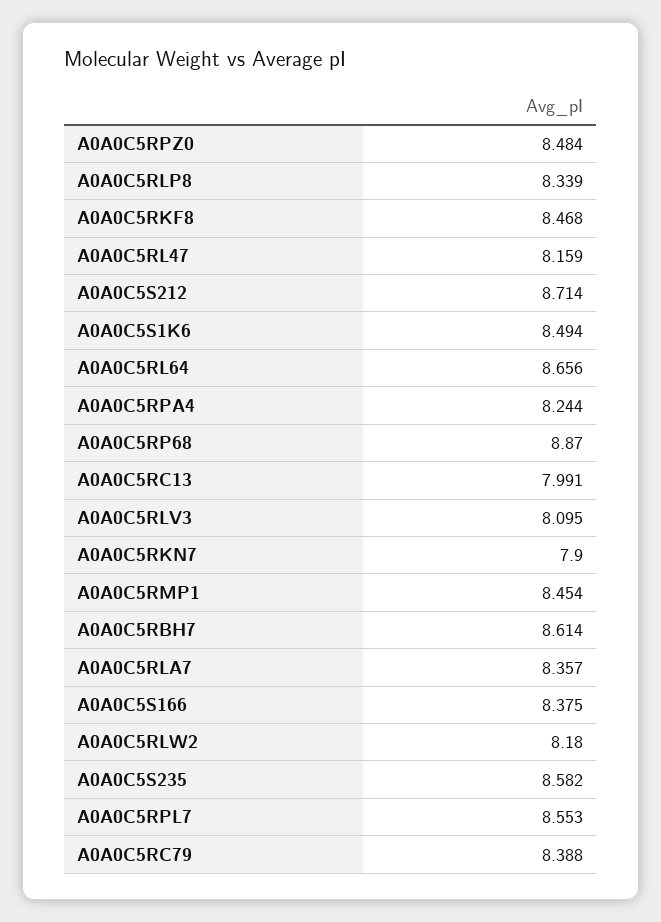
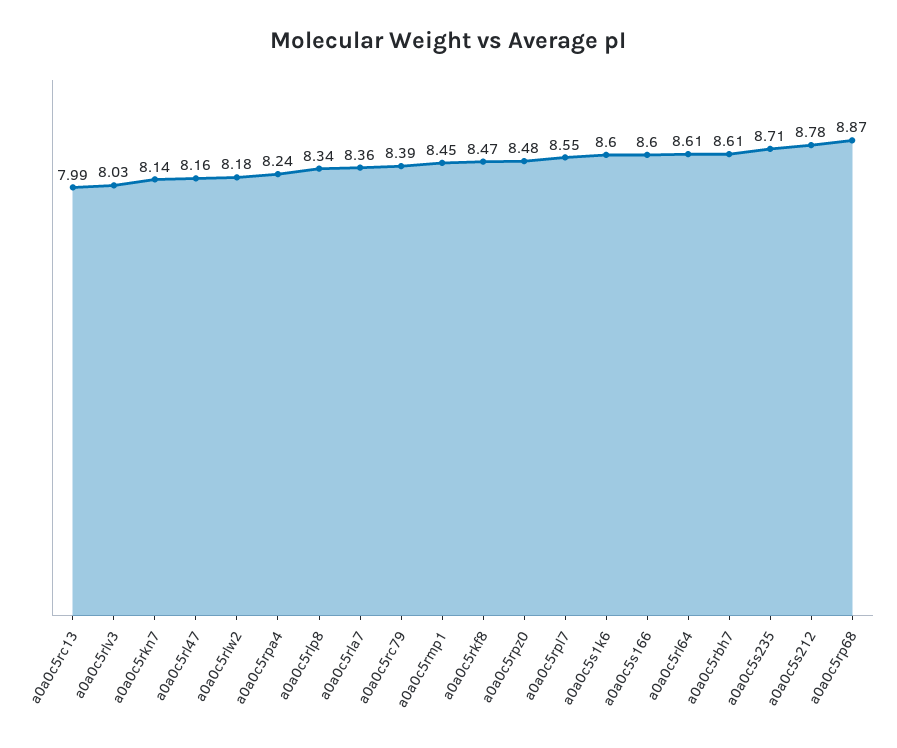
A0A0C5S212: 8.714 -> 8.78
A0A0C5S1K6: 8.494 -> 8.6
A0A0C5RL64: 8.656 -> 8.61
A0A0C5RLV3: 8.095 -> 8.03
A0A0C5RKN7: 7.9 -> 8.14
A0A0C5S166: 8.375 -> 8.6
A0A0C5S235: 8.582 -> 8.71

